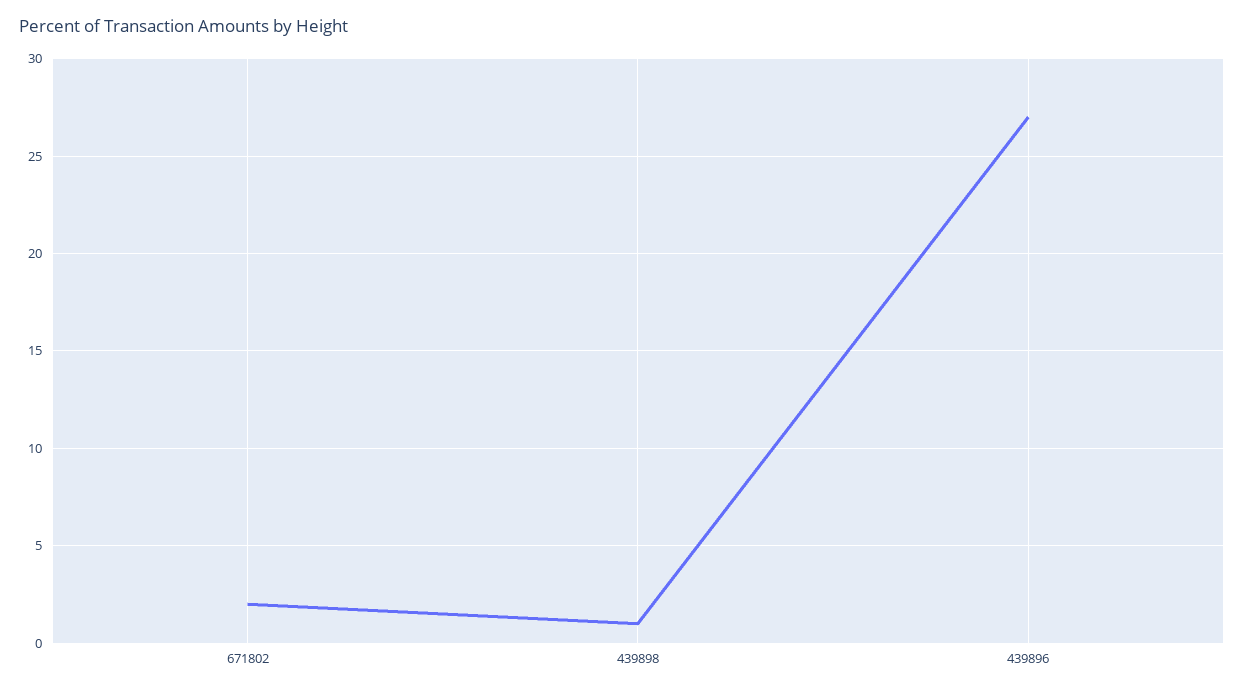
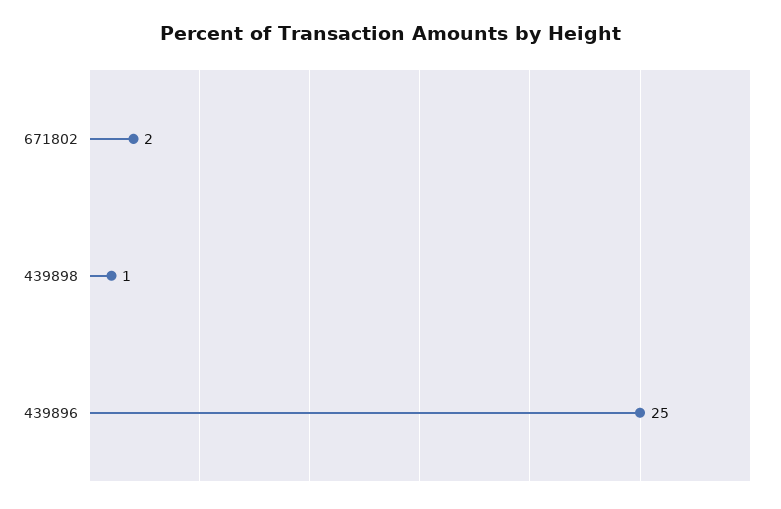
439896: 27 -> 25

